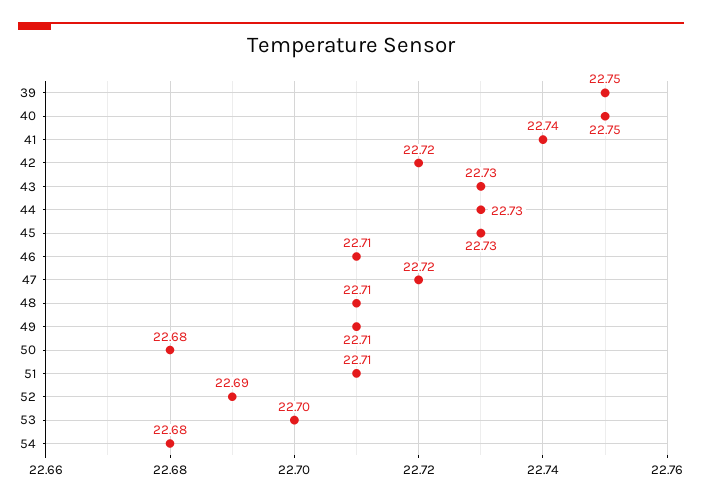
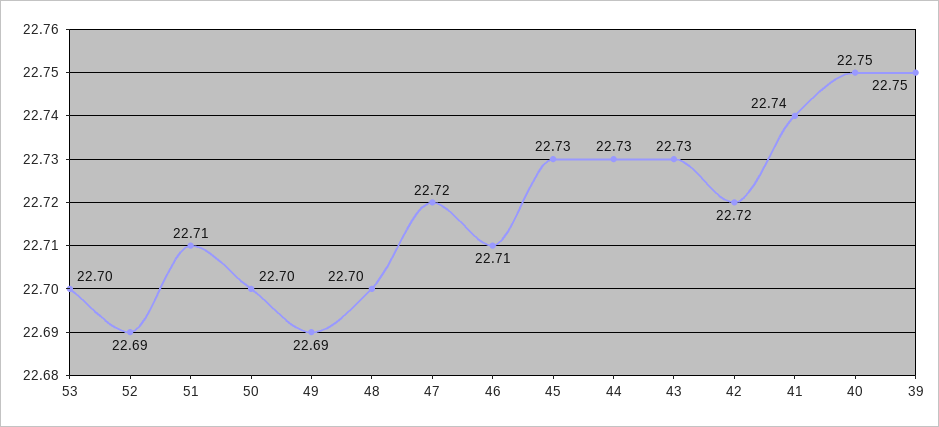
48: 22.71 -> 22.7
49: 22.71 -> 22.69
50: 22.68 -> 22.7
54: 22.68 -> none

